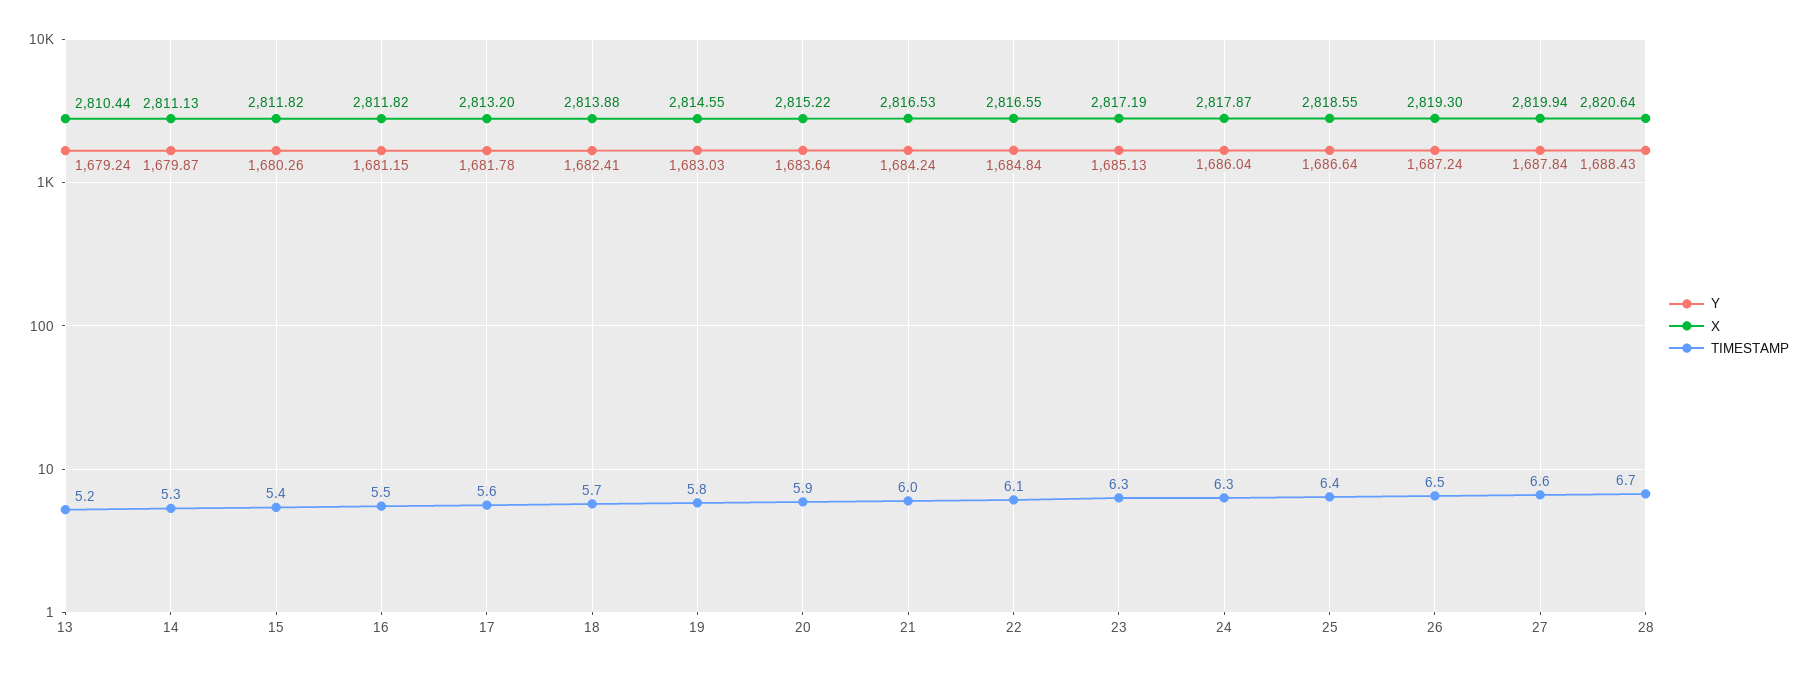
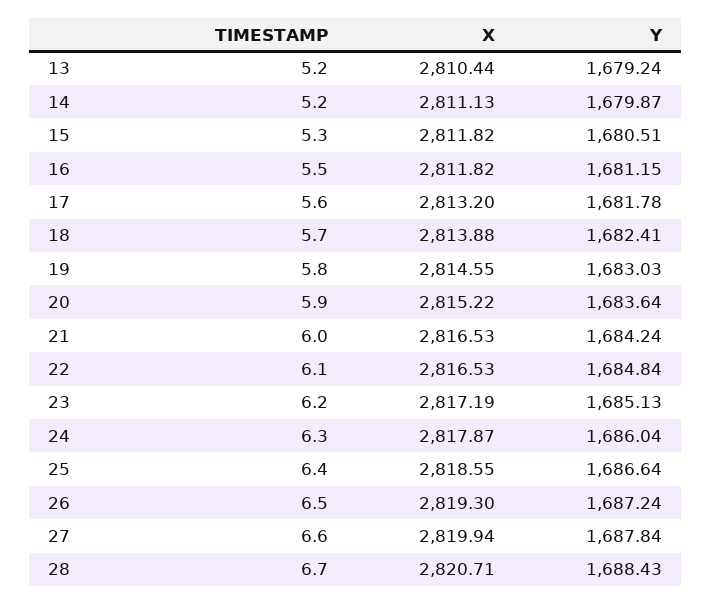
TIMESTAMP, 14: 5.3 -> 5.2
Y, 15: 1680.26 -> 1680.51
TIMESTAMP, 15: 5.4 -> 5.3
X, 22: 2816.55 -> 2816.53
TIMESTAMP, 23: 6.3 -> 6.2
X, 28: 2820.64 -> 2820.71

